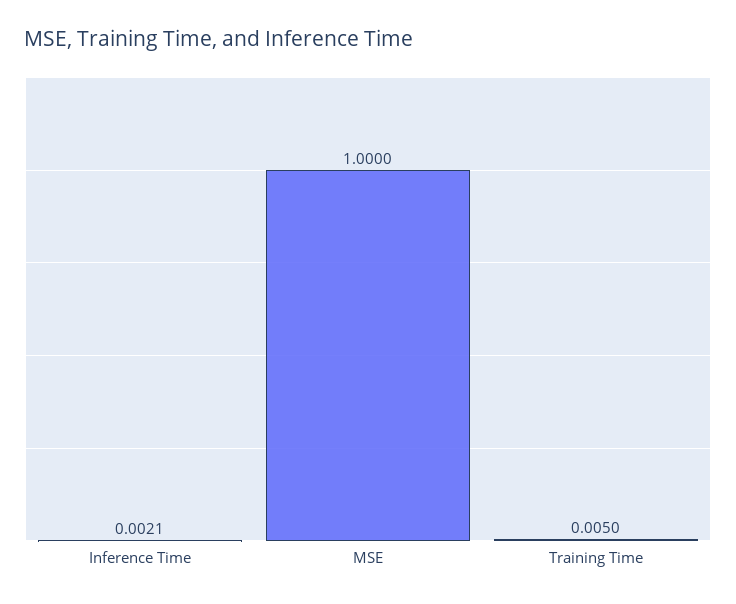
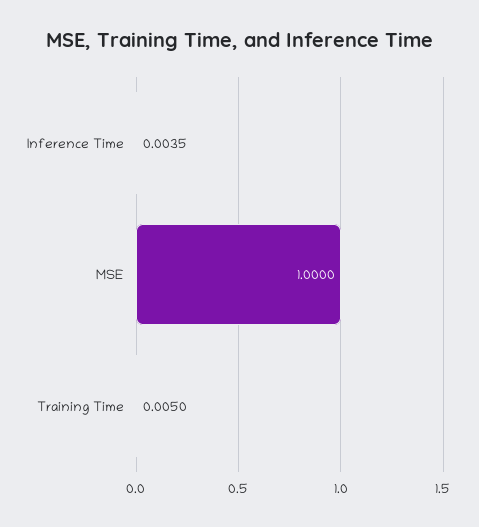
Inference Time: 0.0021 -> 0.0035

